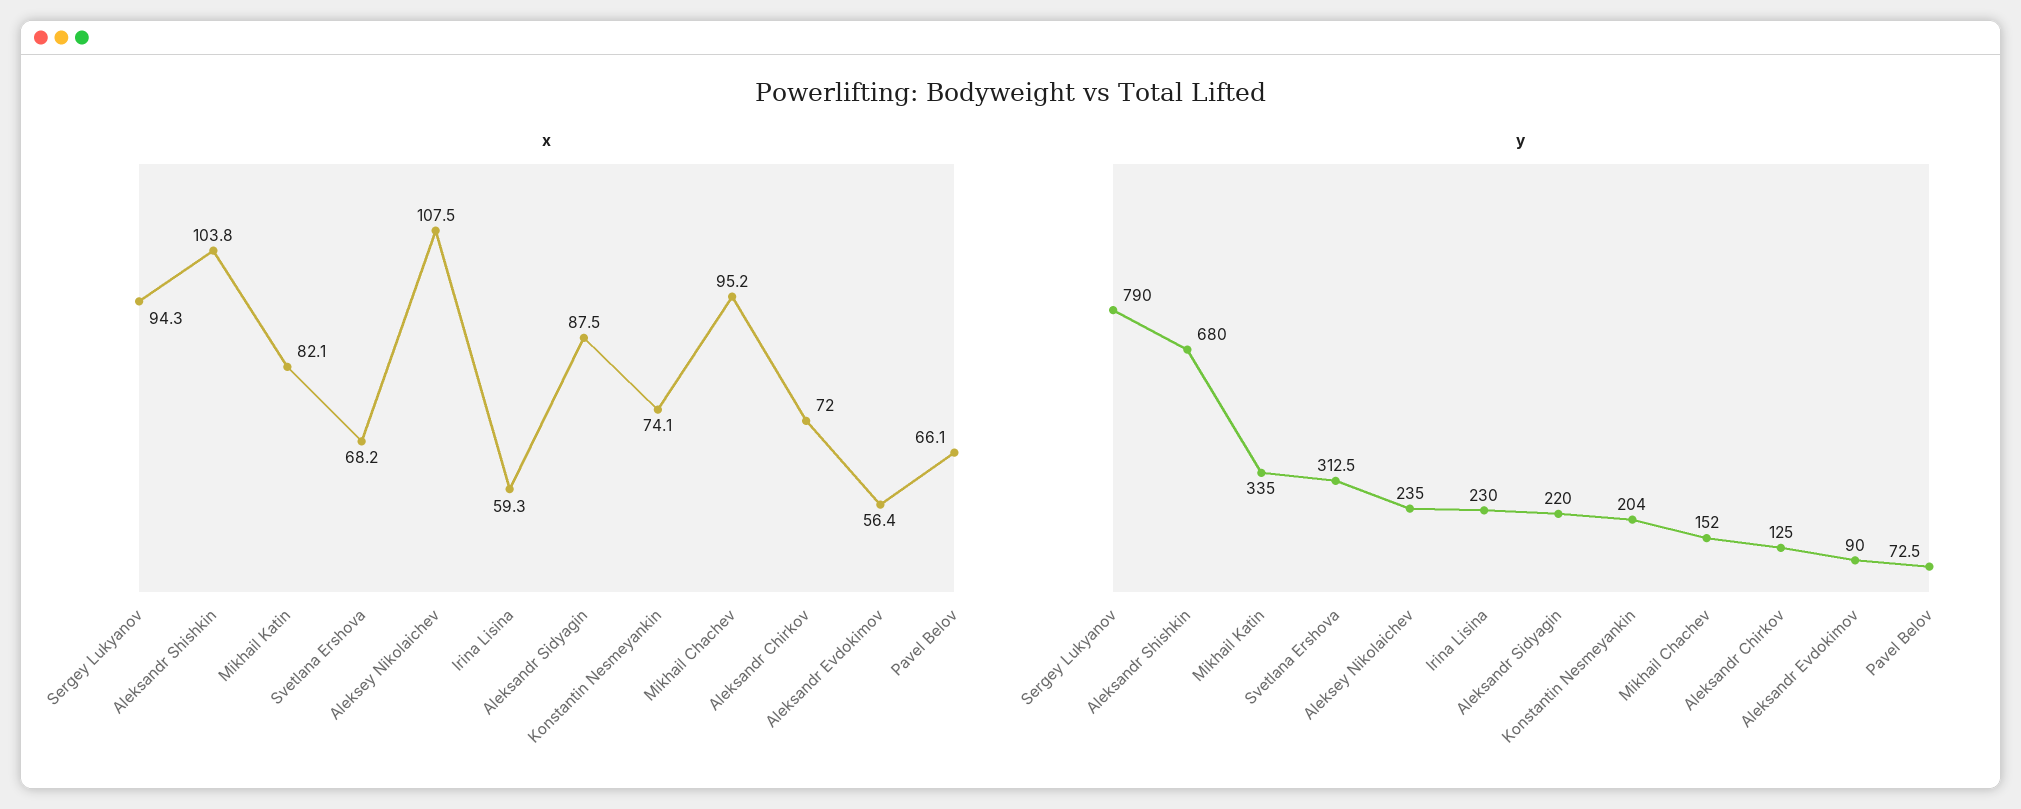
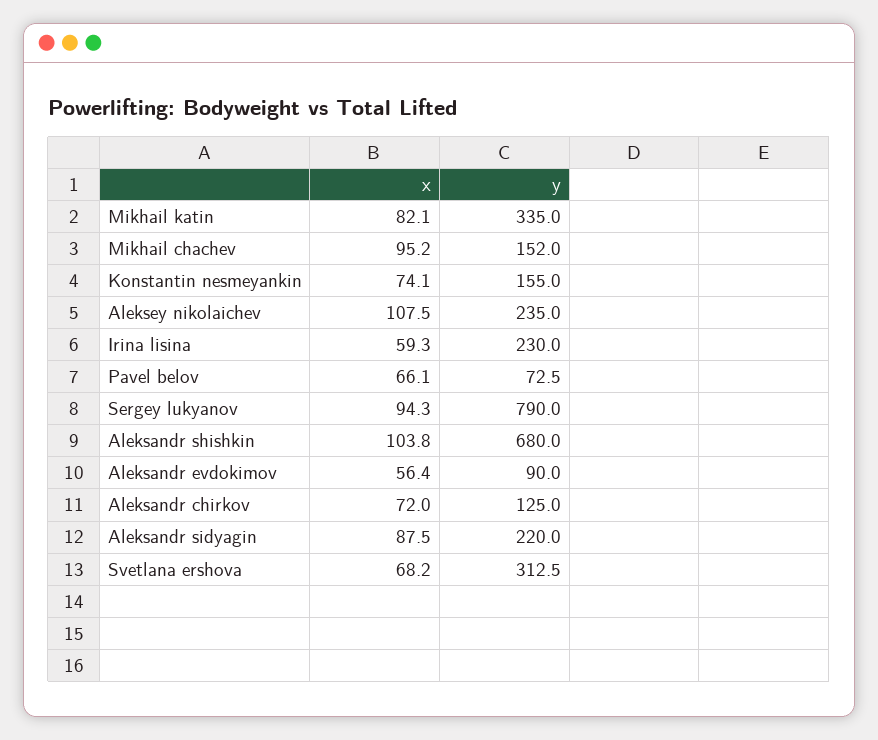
y, Konstantin Nesmeyankin: 204 -> 155

